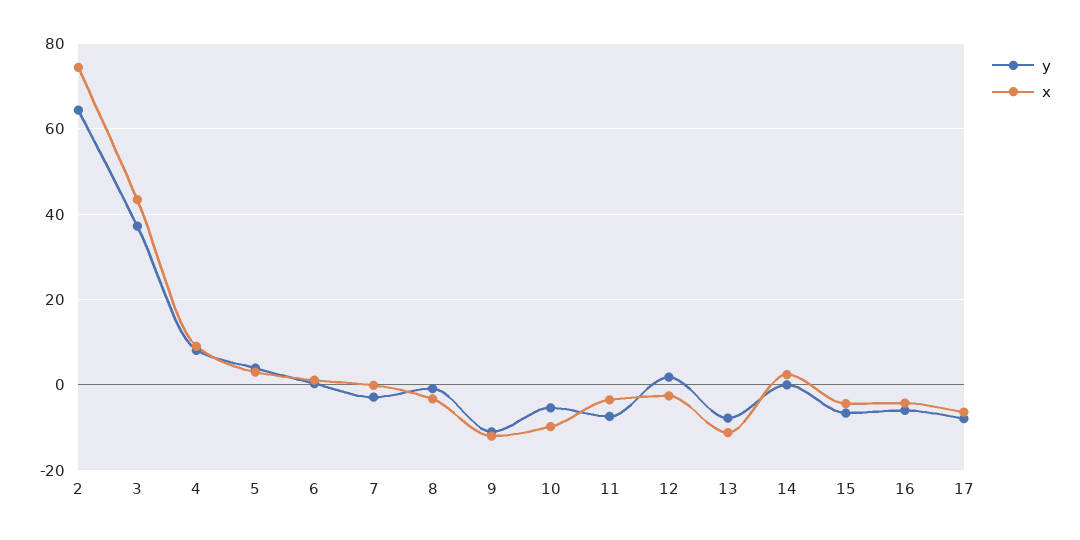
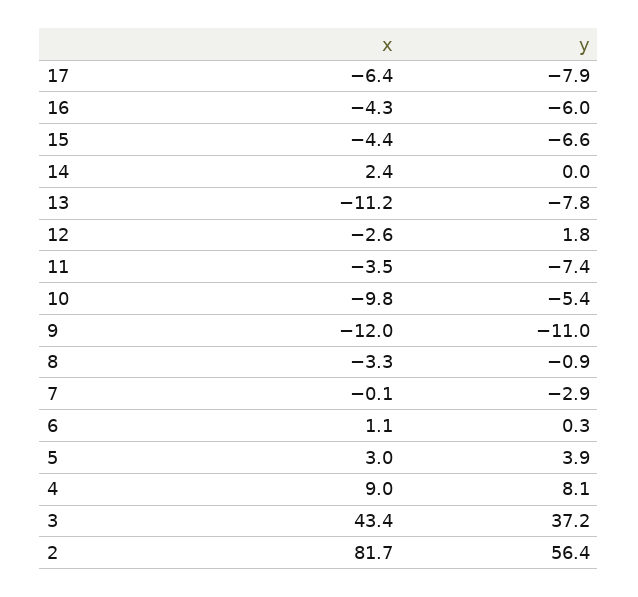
y, 2: 64 -> 56.4
x, 2: 74 -> 81.7

